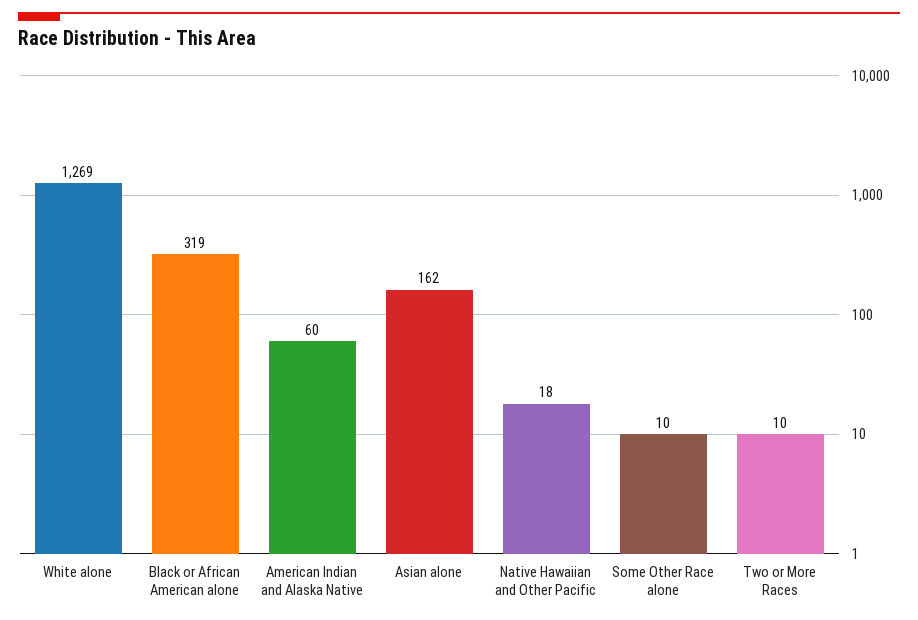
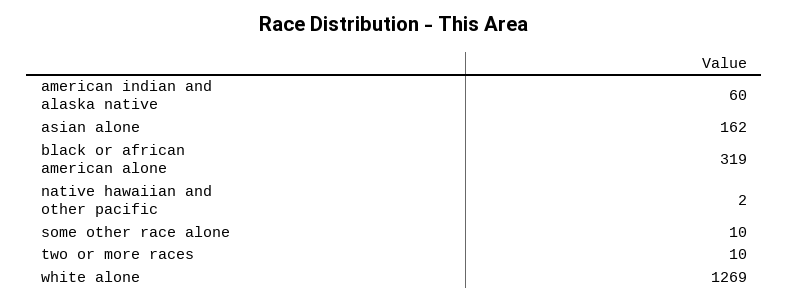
Native Hawaiian and Other Pacific: 18 -> 2

